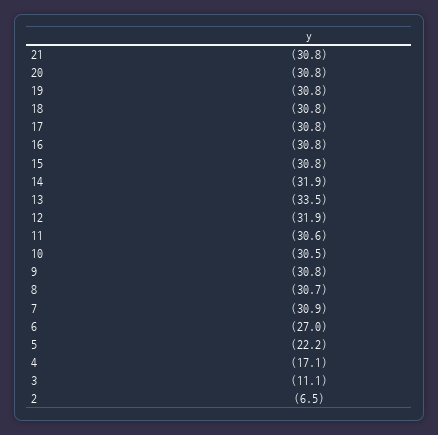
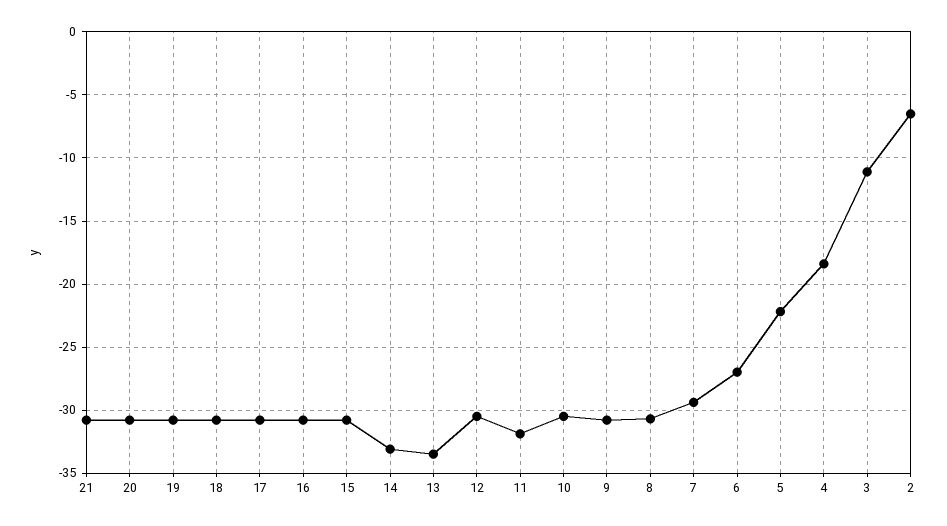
14: -31.9 -> -33
12: -31.9 -> -30.5
11: -30.6 -> -32
7: -30.9 -> -29.5
4: -17.1 -> -18.5

